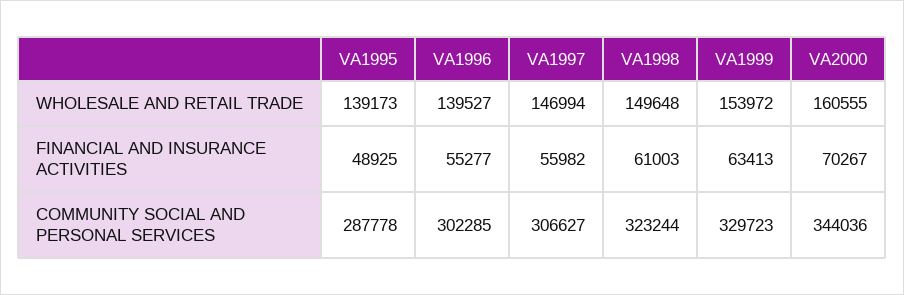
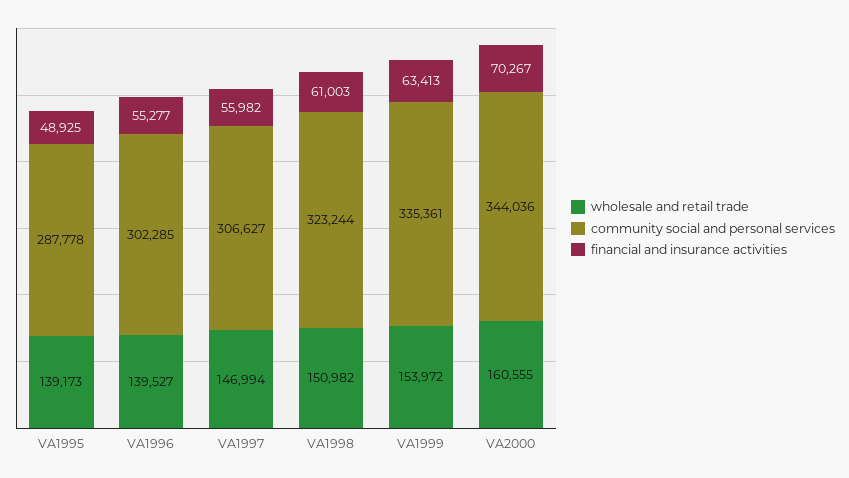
WHOLESALE AND RETAIL TRADE, VA1998: 149648 -> 150982
COMMUNITY SOCIAL AND PERSONAL SERVICES, VA1999: 329723 -> 335361

